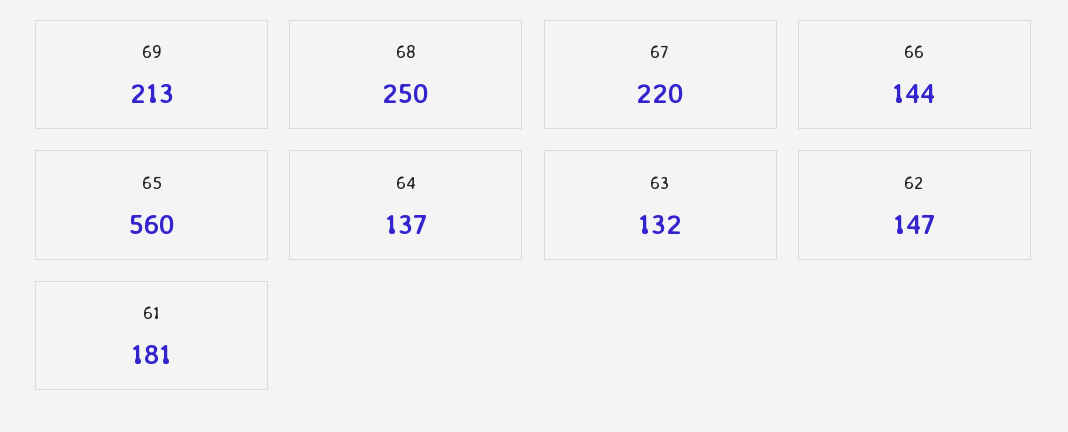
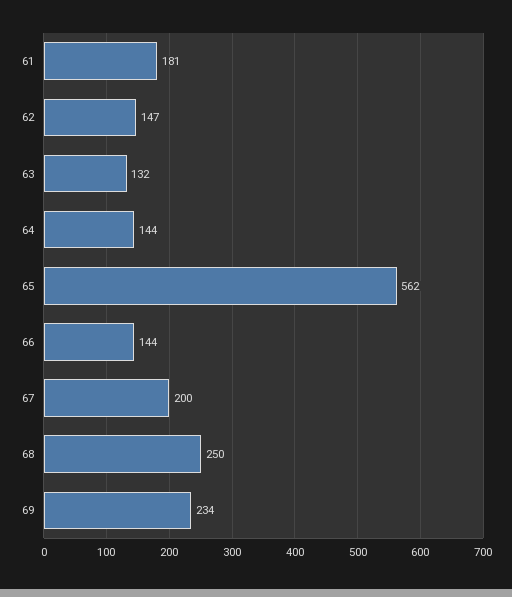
69: 213 -> 234
67: 220 -> 200
65: 560 -> 562
64: 137 -> 144

